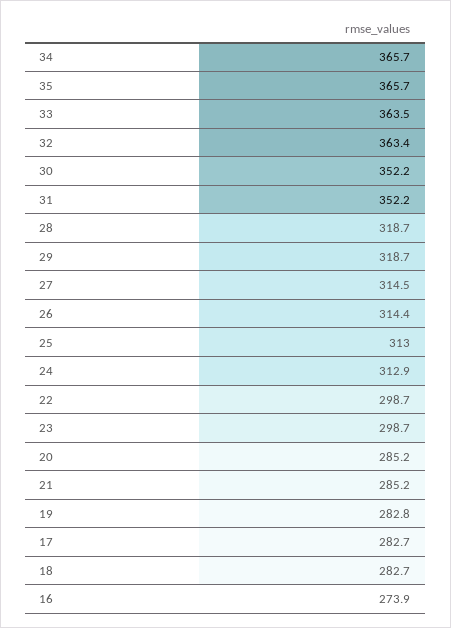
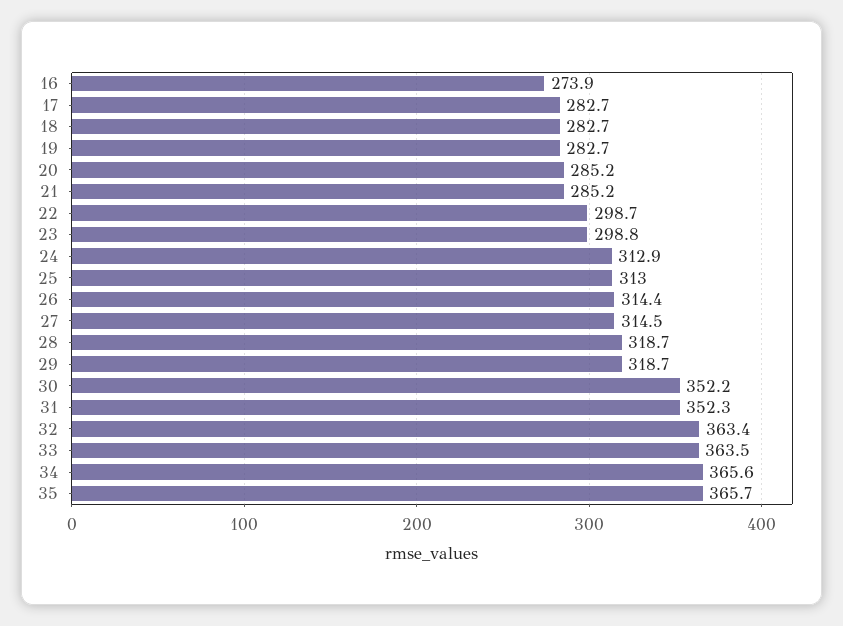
34: 365.7 -> 365.6
31: 352.2 -> 352.3
23: 298.7 -> 298.8
19: 282.8 -> 282.7

